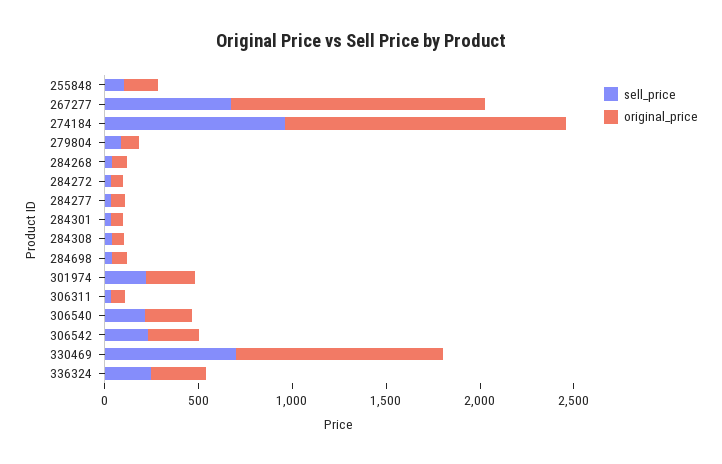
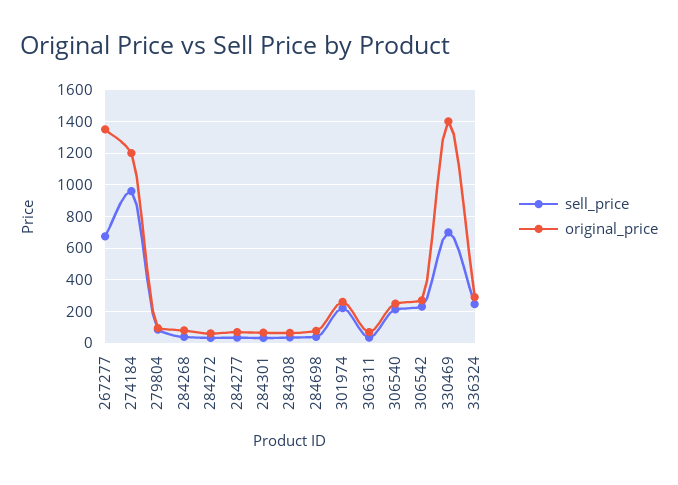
sell_price, 255848: 100 -> none
original_price, 255848: 200 -> none
original_price, 274184: 1500 -> 1200
original_price, 330469: 1100 -> 1400

